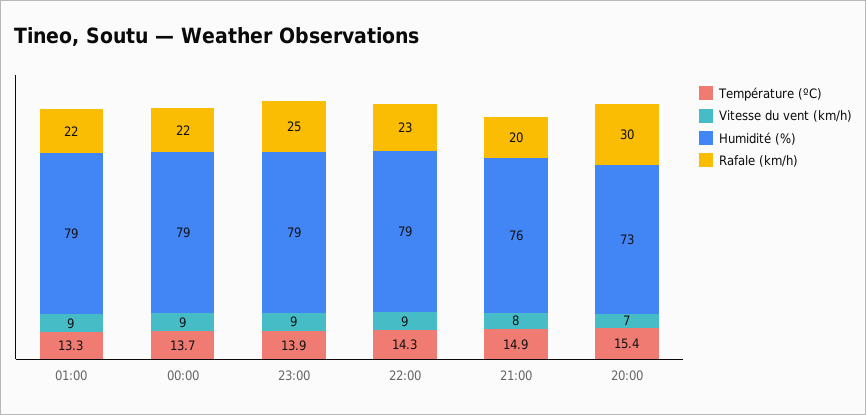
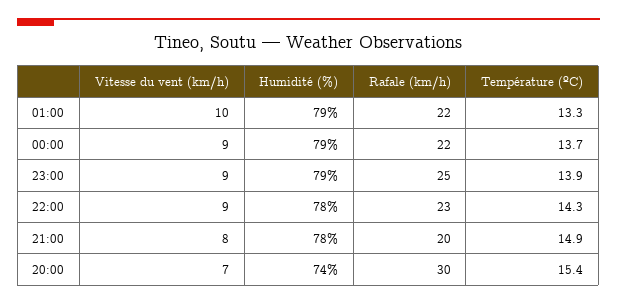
Vitesse du vent (km/h), 01:00: 9 -> 10
Humidité (%), 22:00: 79 -> 78
Humidité (%), 21:00: 76 -> 78
Humidité (%), 20:00: 73 -> 74

